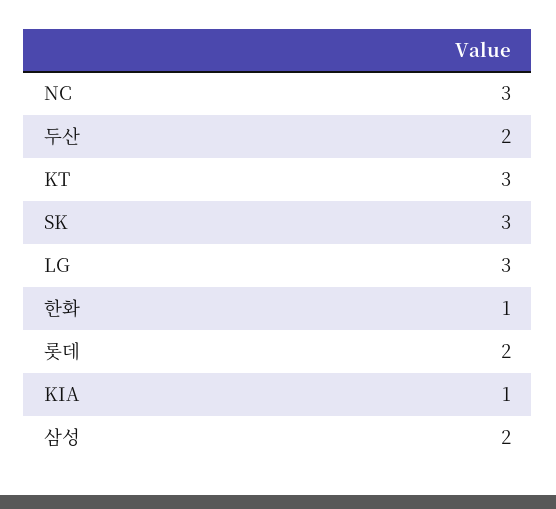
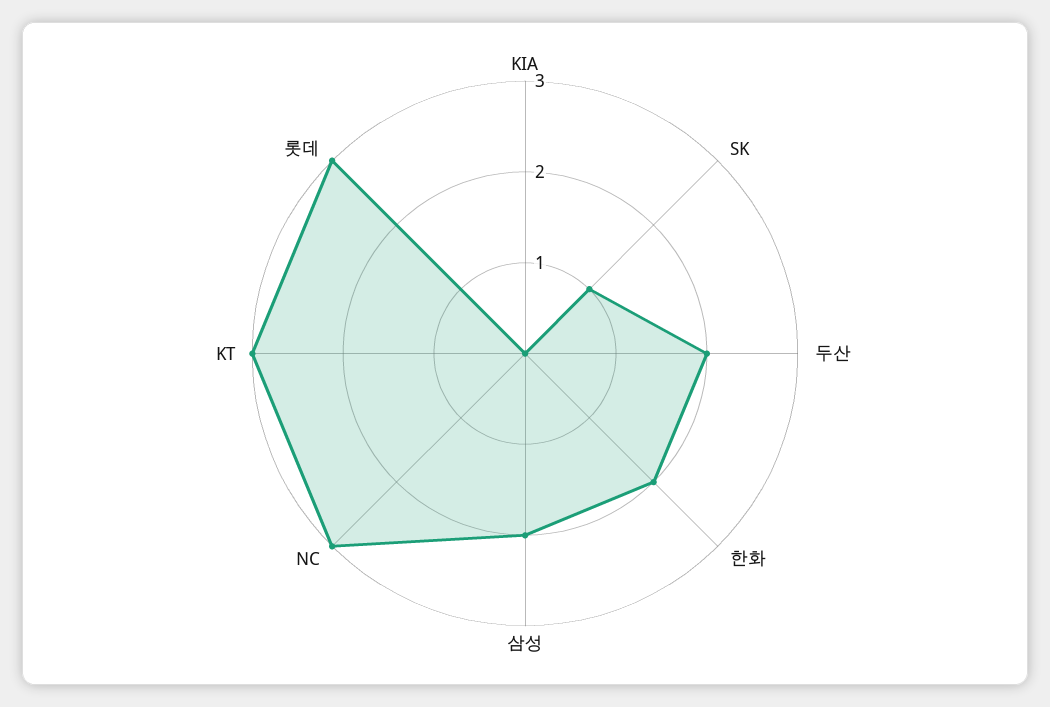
SK: 3 -> 1
LG: 3 -> none
한화: 1 -> 2
롯데: 2 -> 3
KIA: 1 -> 0

